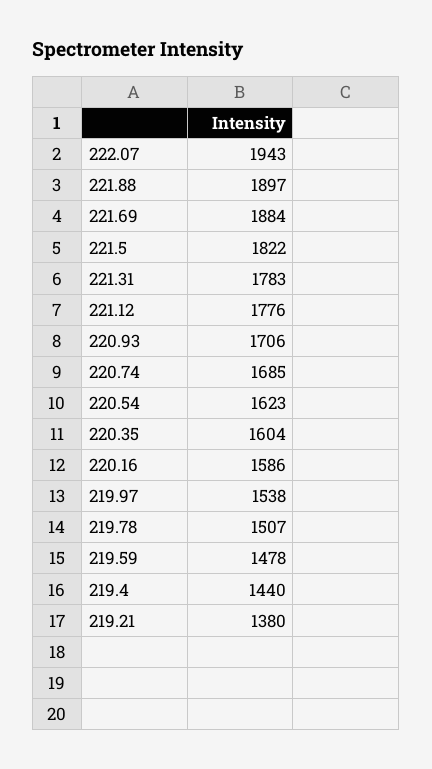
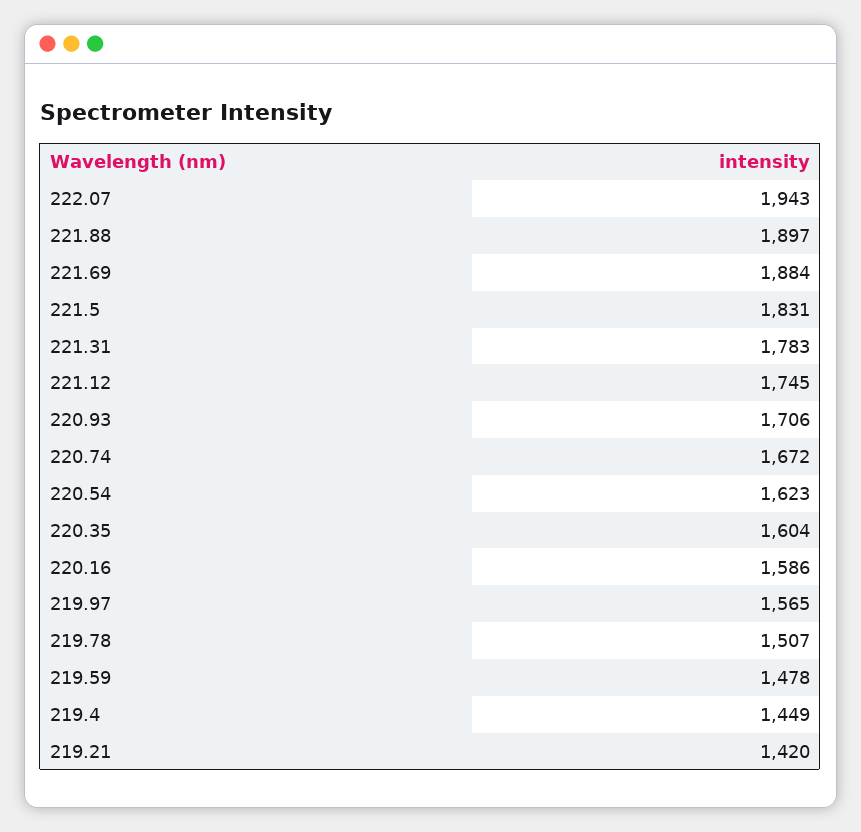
221.5: 1822 -> 1831
221.12: 1776 -> 1745
220.74: 1685 -> 1672
219.97: 1538 -> 1565
219.4: 1440 -> 1449
219.21: 1380 -> 1420

